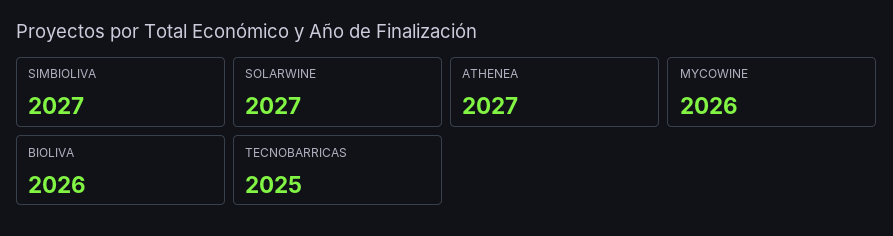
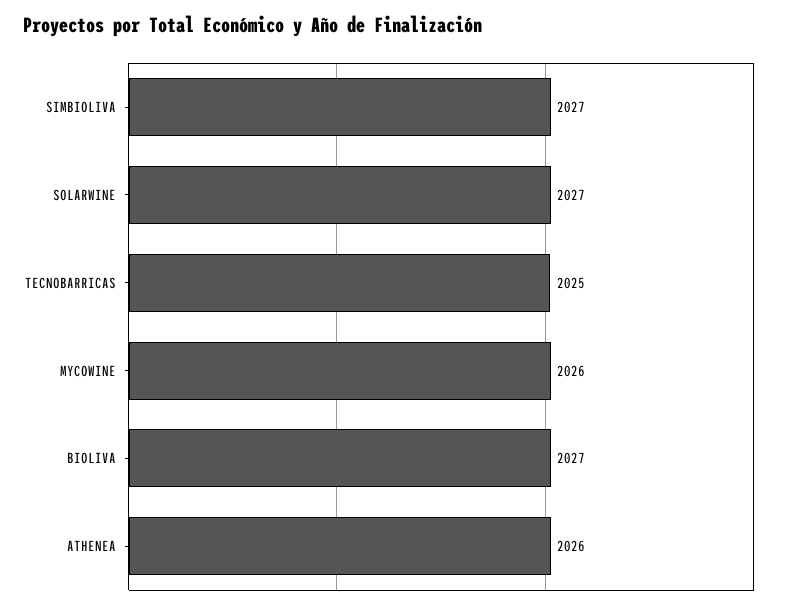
ATHENEA: 2027 -> 2026
BIOLIVA: 2026 -> 2027

